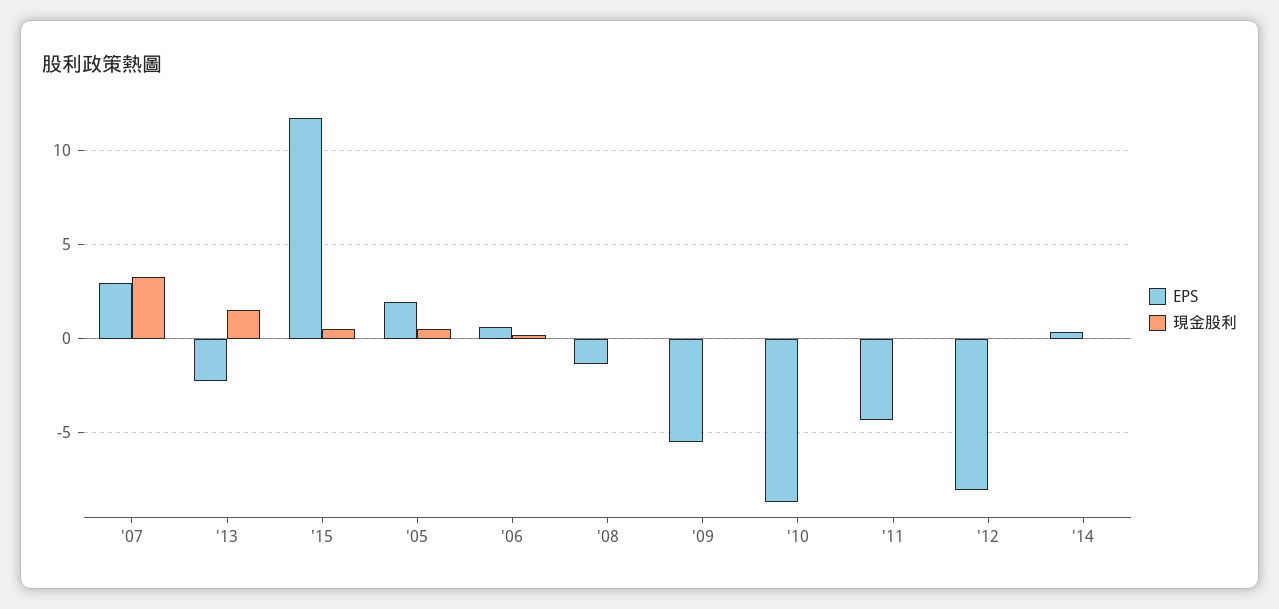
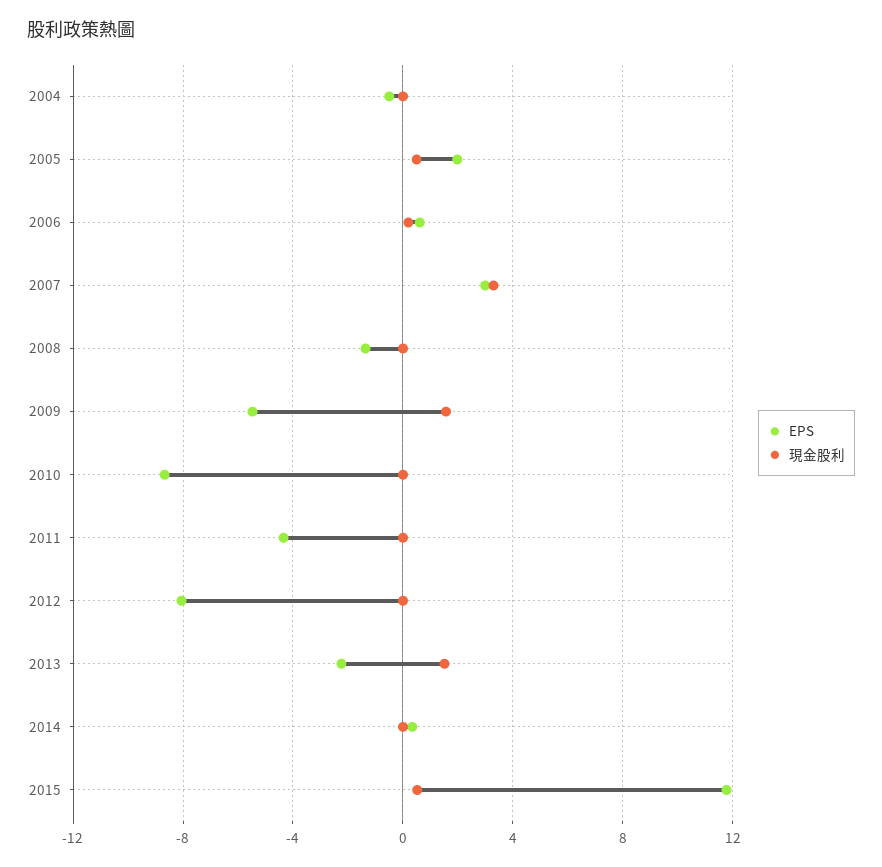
現金股利, '09: 0 -> 1.5
EPS, 2004: none -> -0.5
現金股利, 2004: none -> 0

